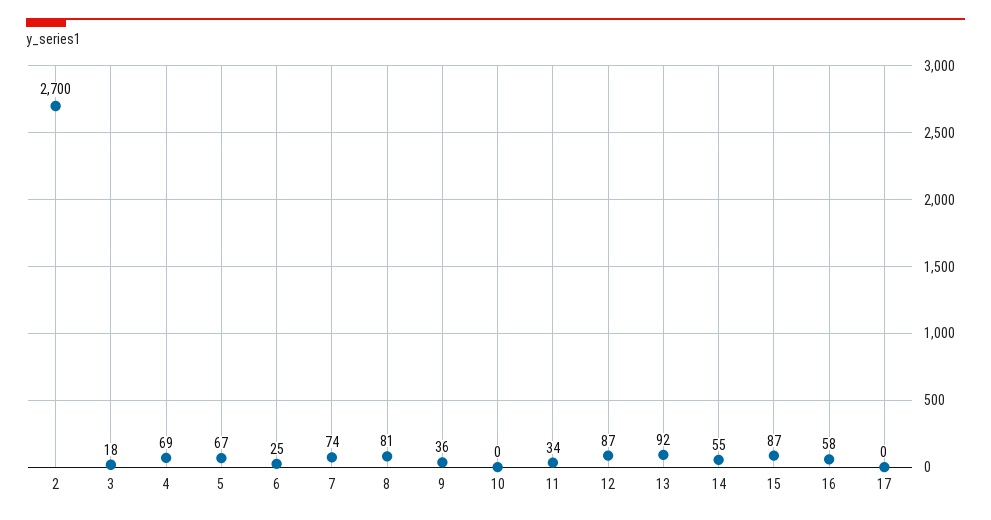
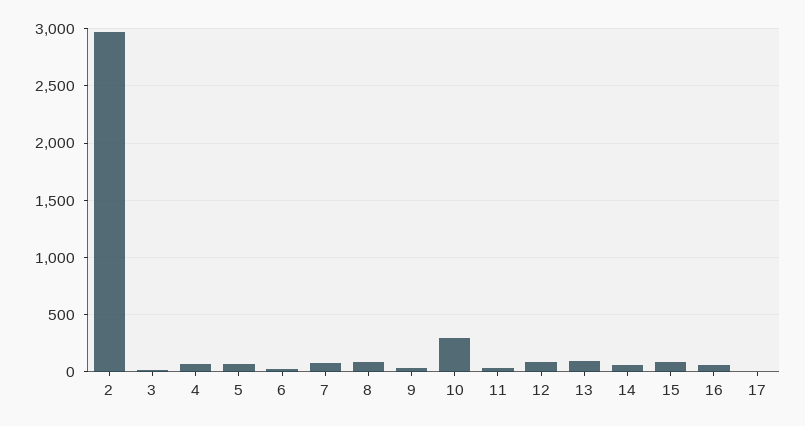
2: 2700 -> 3000
10: 0 -> 300

